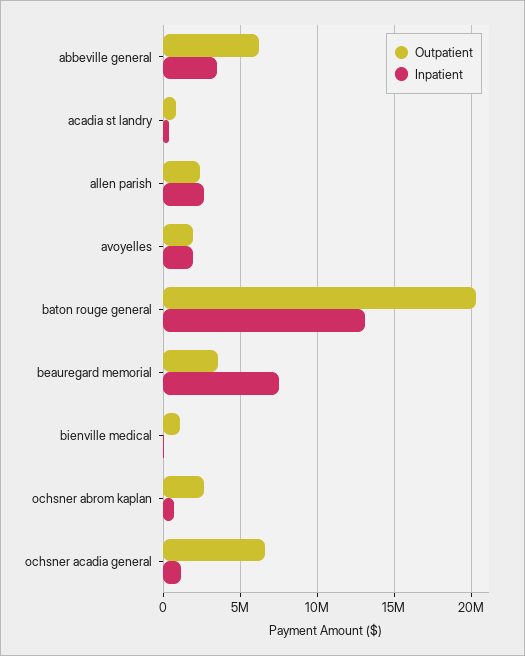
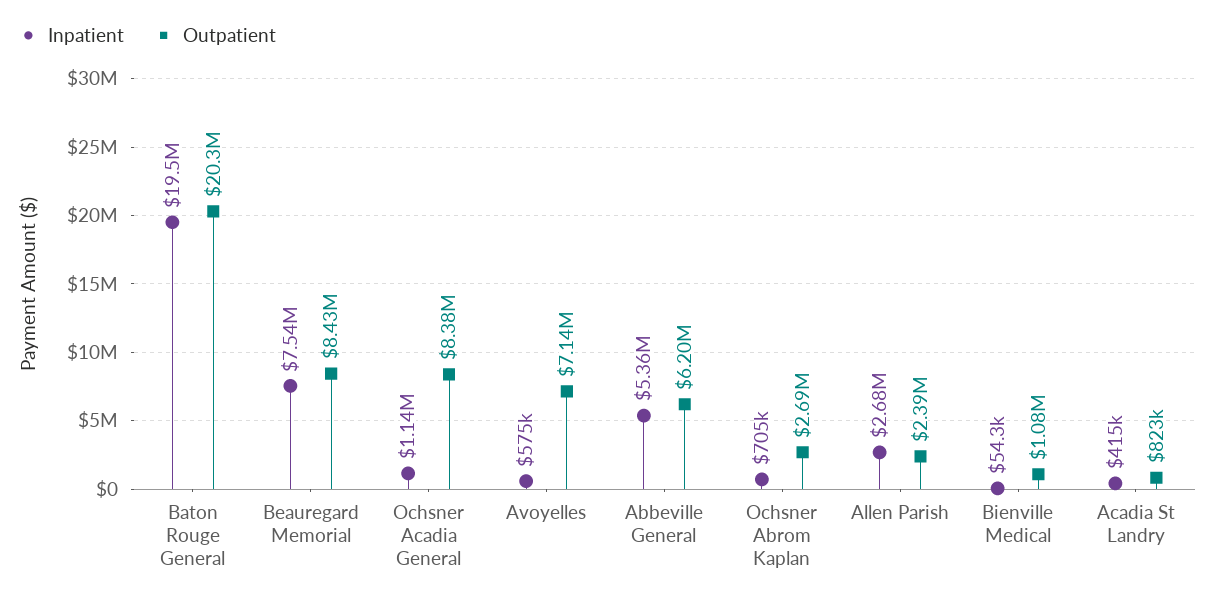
Inpatient, abbeville general: 3500000 -> 5360000
Outpatient, avoyelles: 2000000 -> 7140000
Inpatient, avoyelles: 2000000 -> 575000
Inpatient, baton rouge general: 13000000 -> 19500000
Outpatient, beauregard memorial: 3500000 -> 8430000
Outpatient, ochsner acadia general: 6500000 -> 8380000

